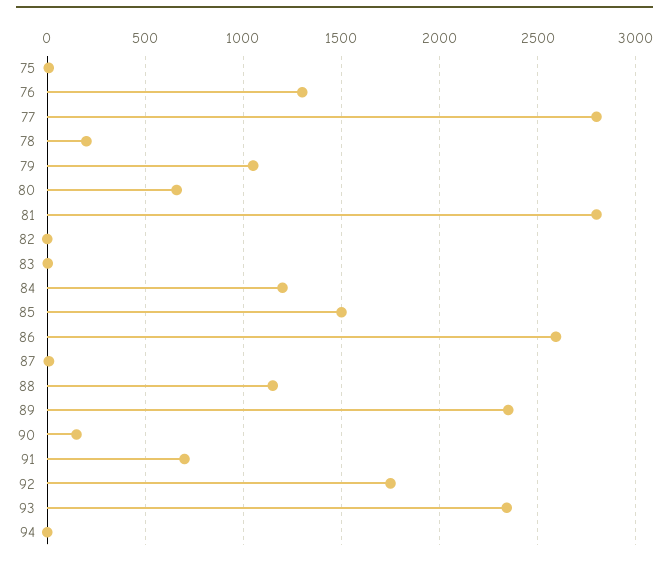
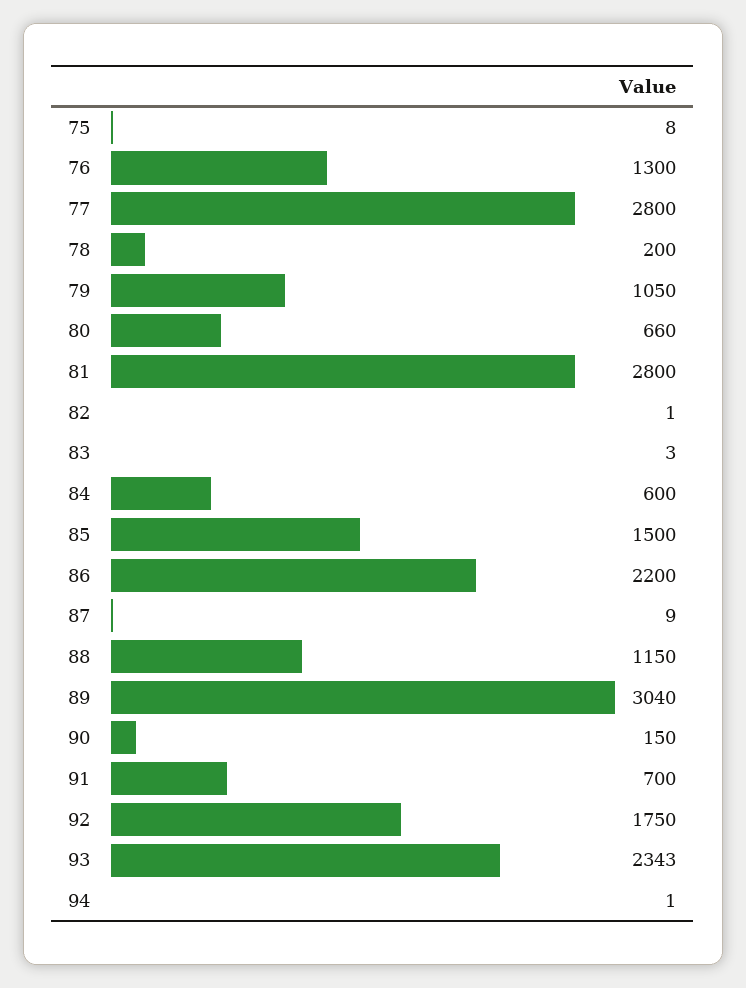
84: 1200 -> 600
86: 2600 -> 2200
89: 2350 -> 3040

